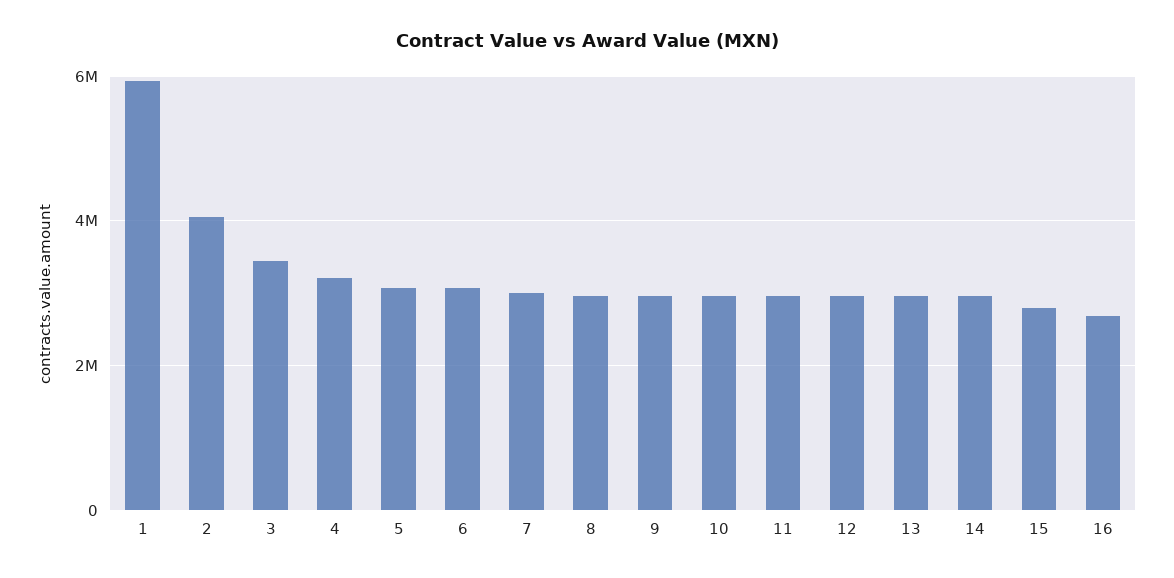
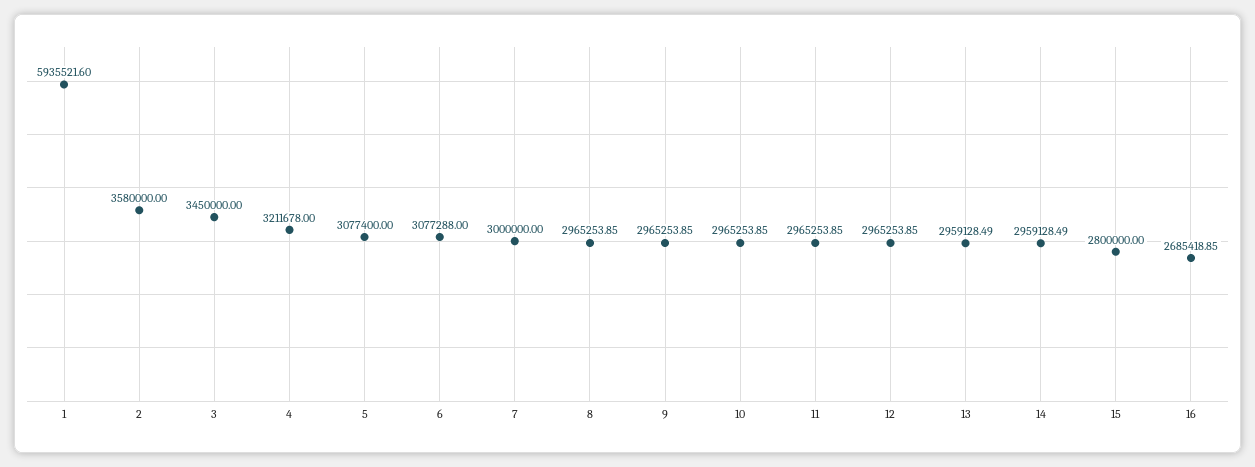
2: 4000000 -> 3580000

